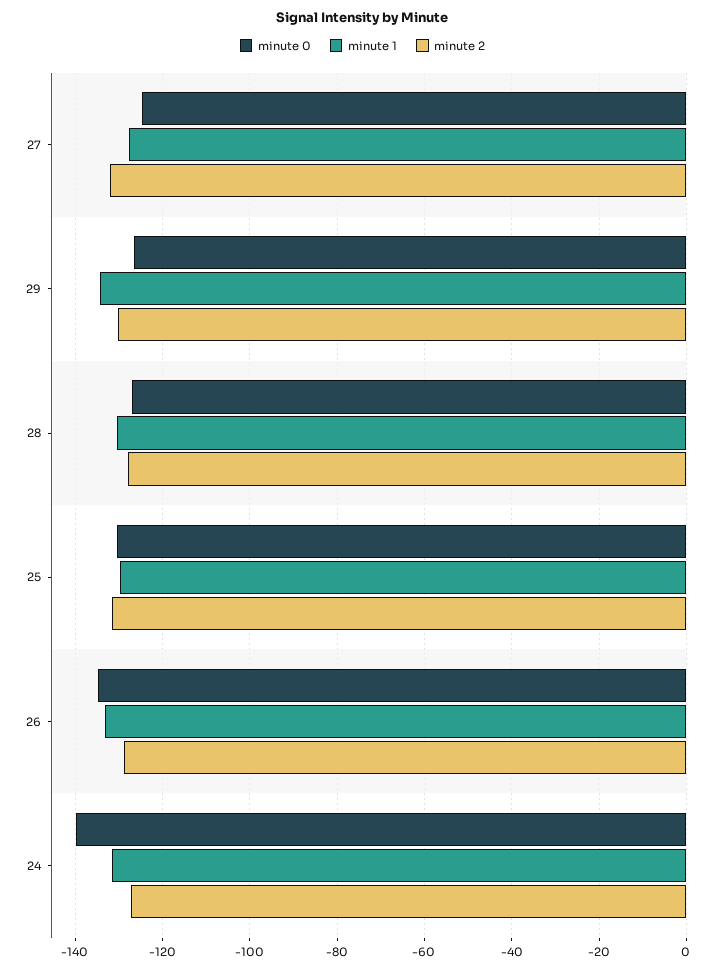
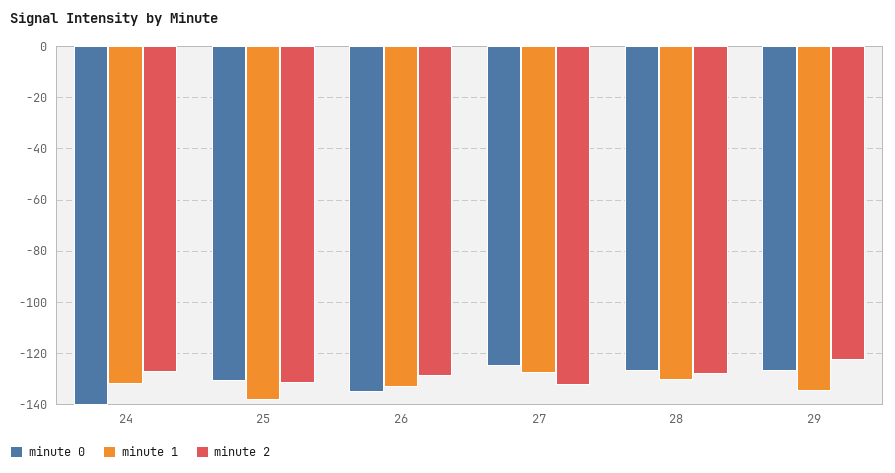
minute 2, 29: -130 -> -122.5
minute 1, 25: -130 -> -137.5

